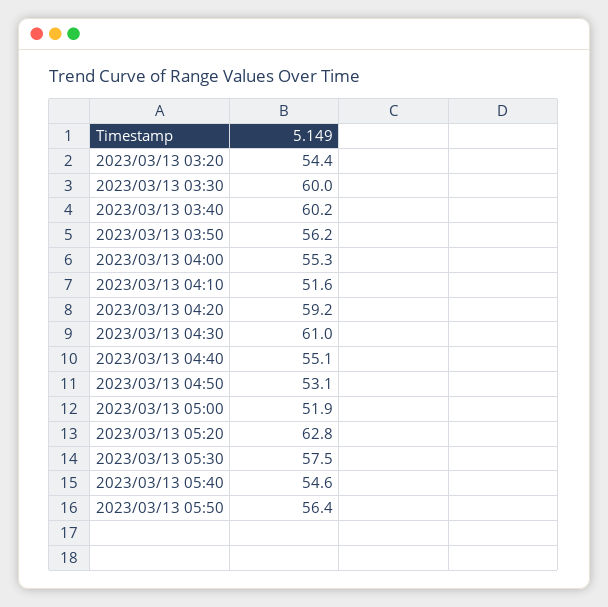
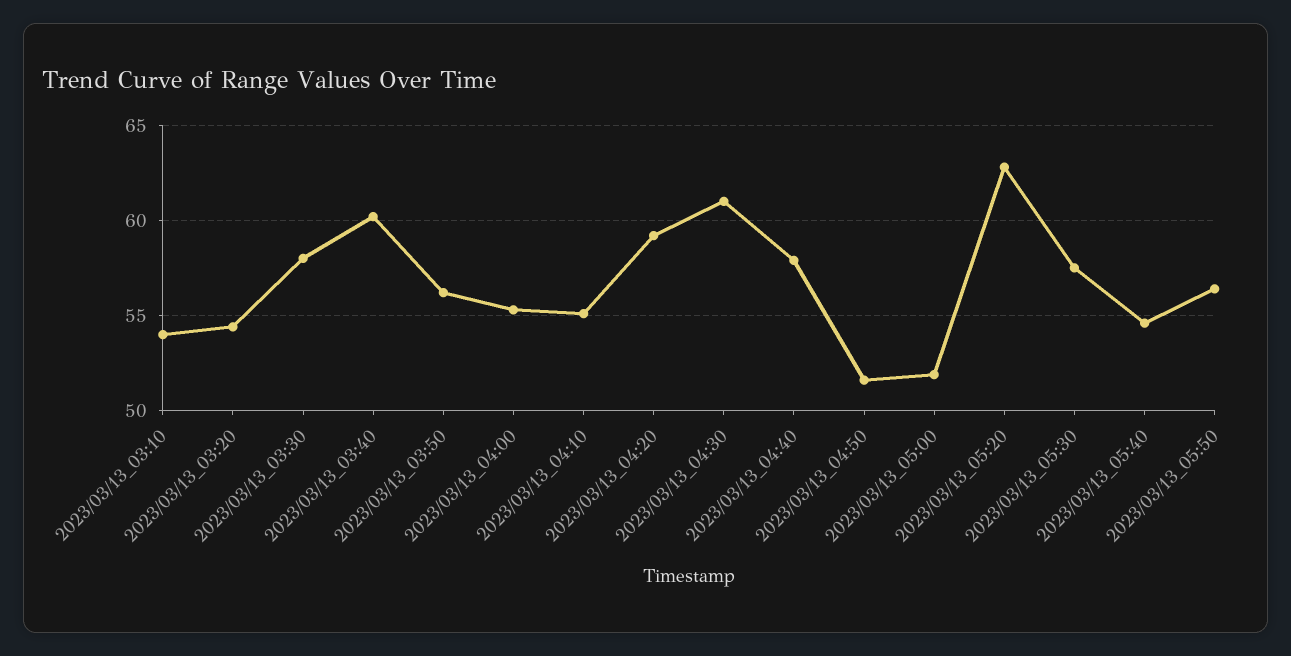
2023/03/13 03:30: 60 -> 58
2023/03/13 04:10: 51.6 -> 55
2023/03/13 04:40: 55.1 -> 58
2023/03/13 04:50: 53.1 -> 51.5
2023/03/13_03:10: none -> 54

